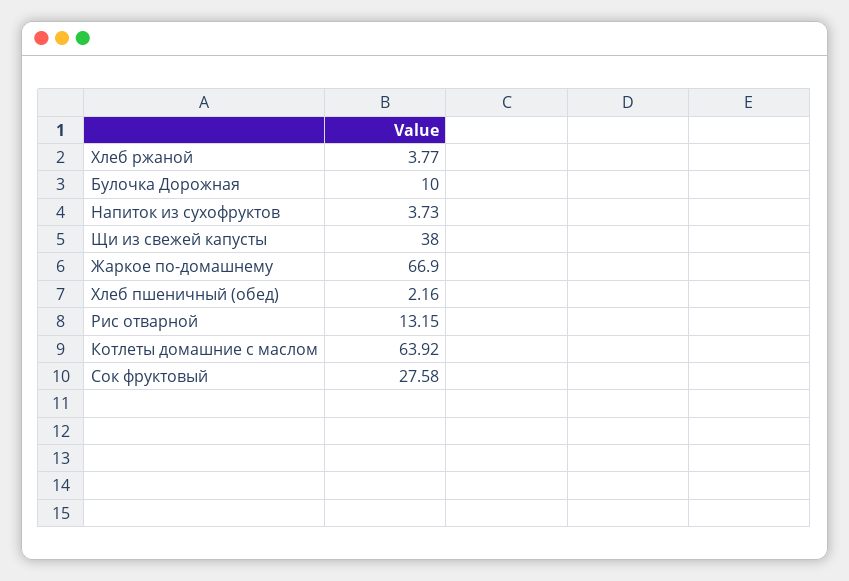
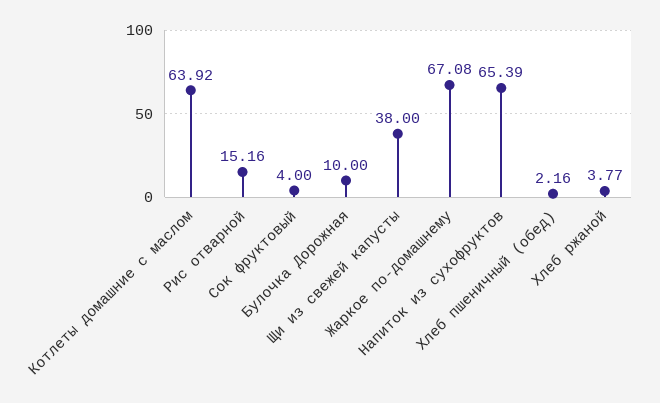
Напиток из сухофруктов: 3.73 -> 65.39
Жаркое по-домашнему: 66.9 -> 67.08
Рис отварной: 13.15 -> 15.16
Сок фруктовый: 27.58 -> 4

